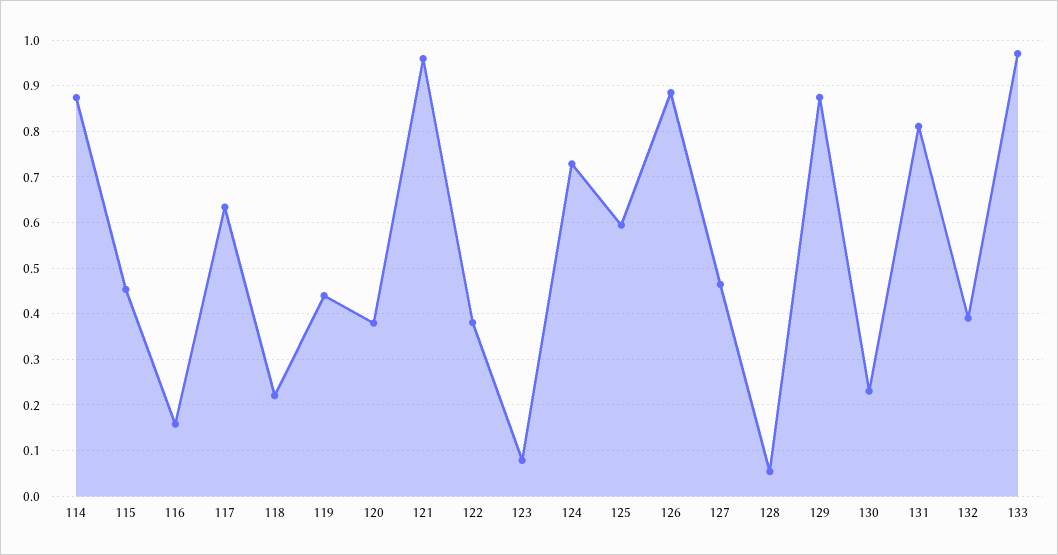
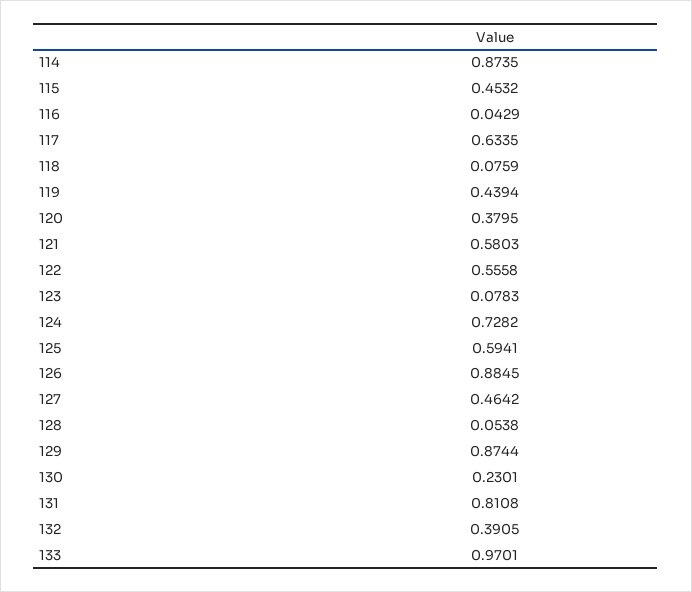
116: 0.16 -> 0.0429
118: 0.22 -> 0.0759
121: 0.96 -> 0.5803
122: 0.38 -> 0.5558

